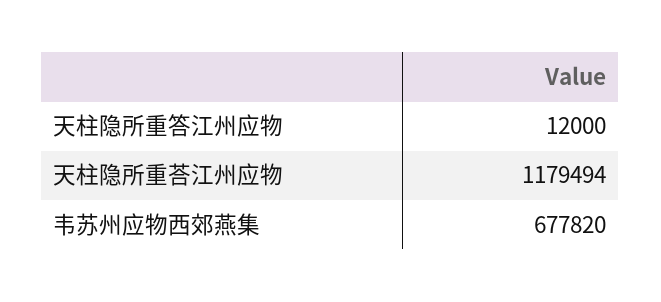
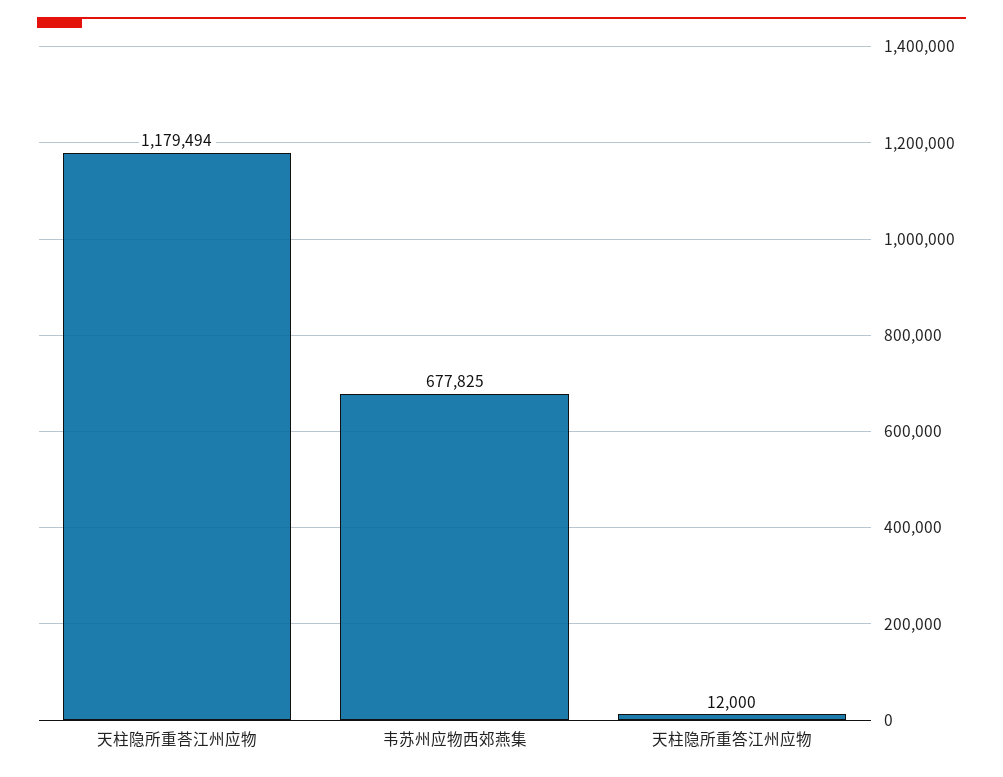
韦苏州应物西郊燕集: 677820 -> 677825

